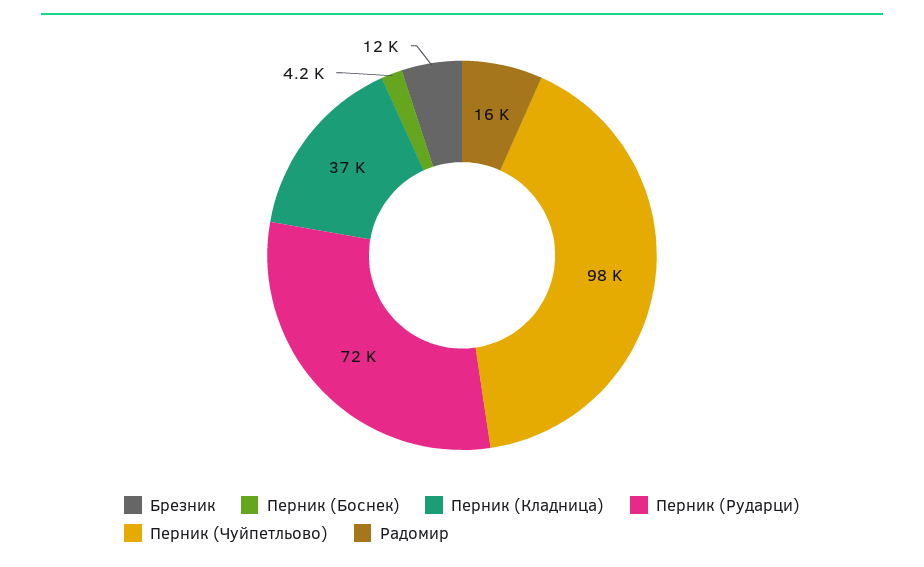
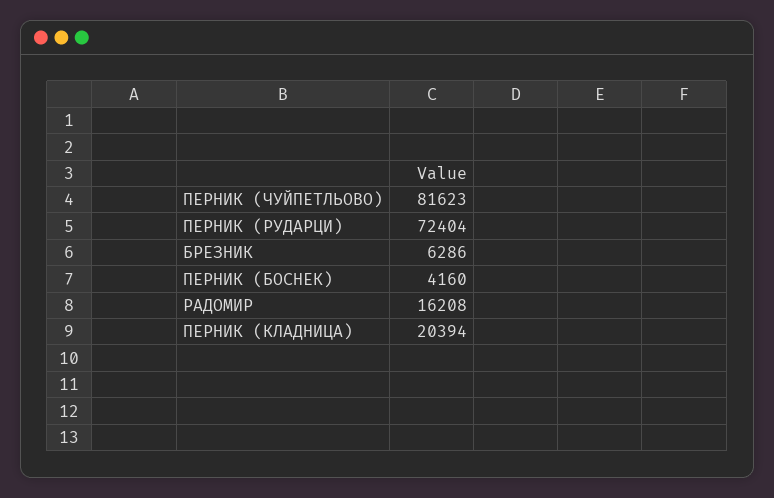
Брезник: 12000 -> 6286
Перник (Кладница): 37000 -> 20394
Перник (Чуйпетльово): 98000 -> 81623

